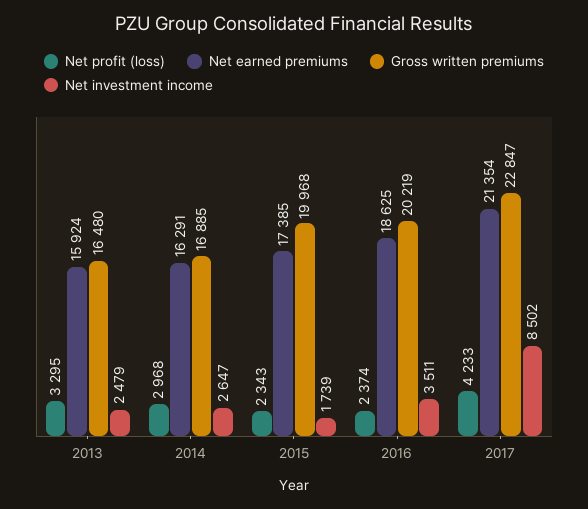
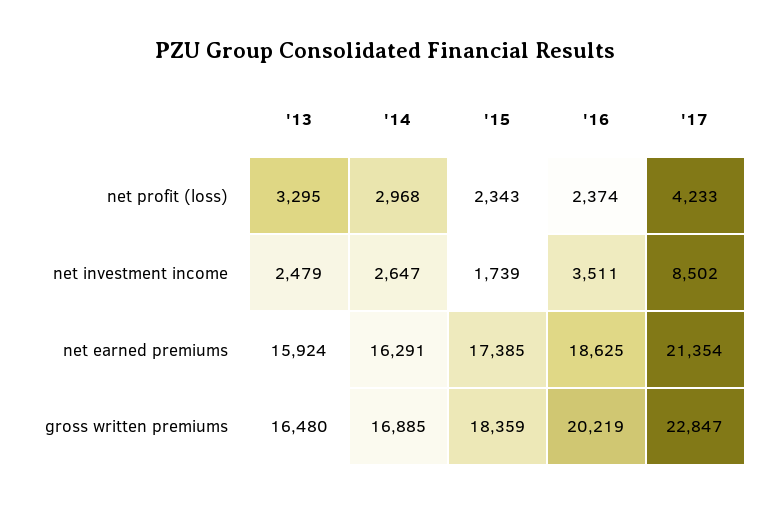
Gross written premiums, 2015: 19968 -> 18359

